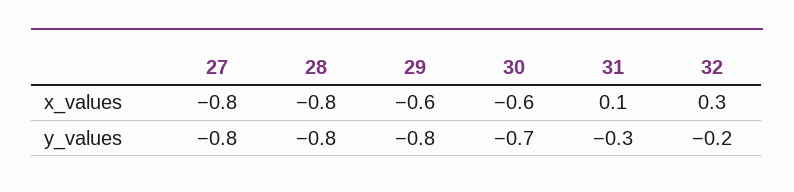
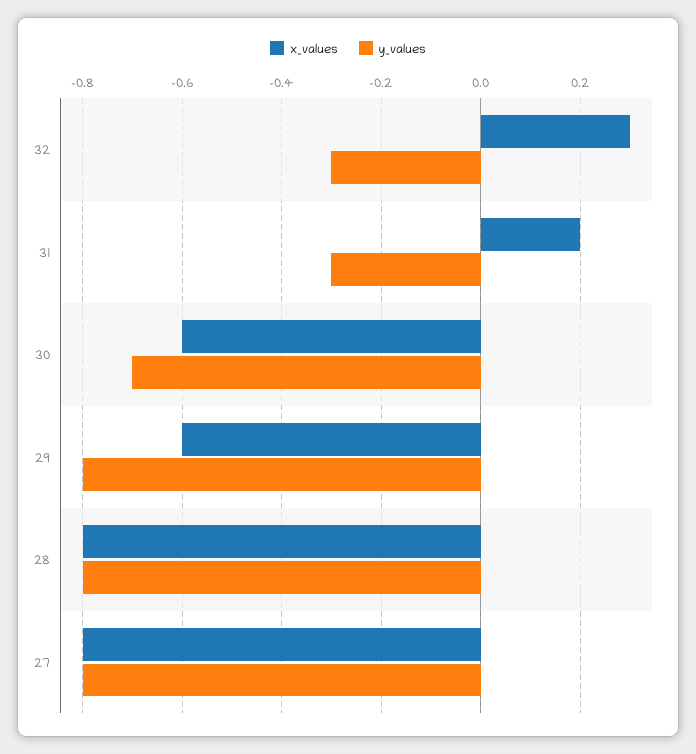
x_values, 31: 0.1 -> 0.2
y_values, 32: -0.2 -> -0.3

